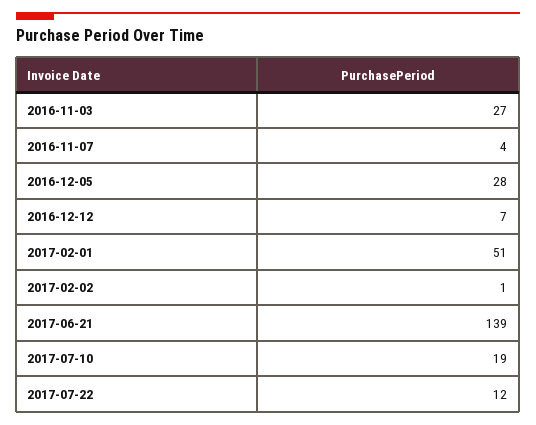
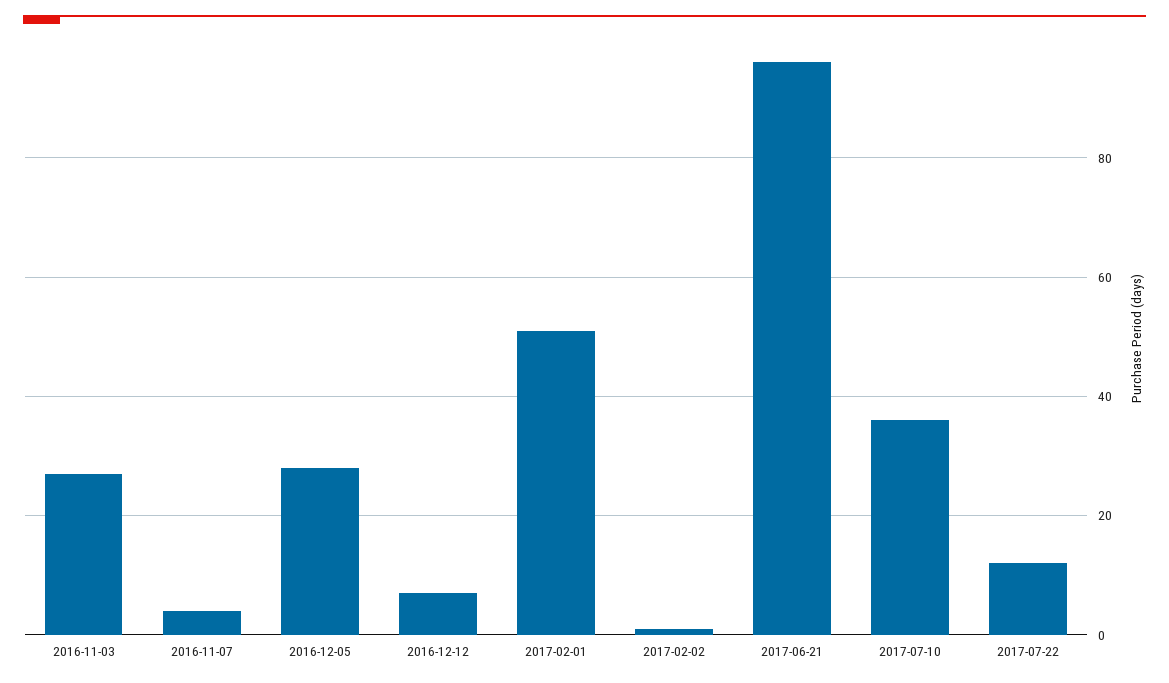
2017-06-21: 139 -> 95
2017-07-10: 19 -> 35

